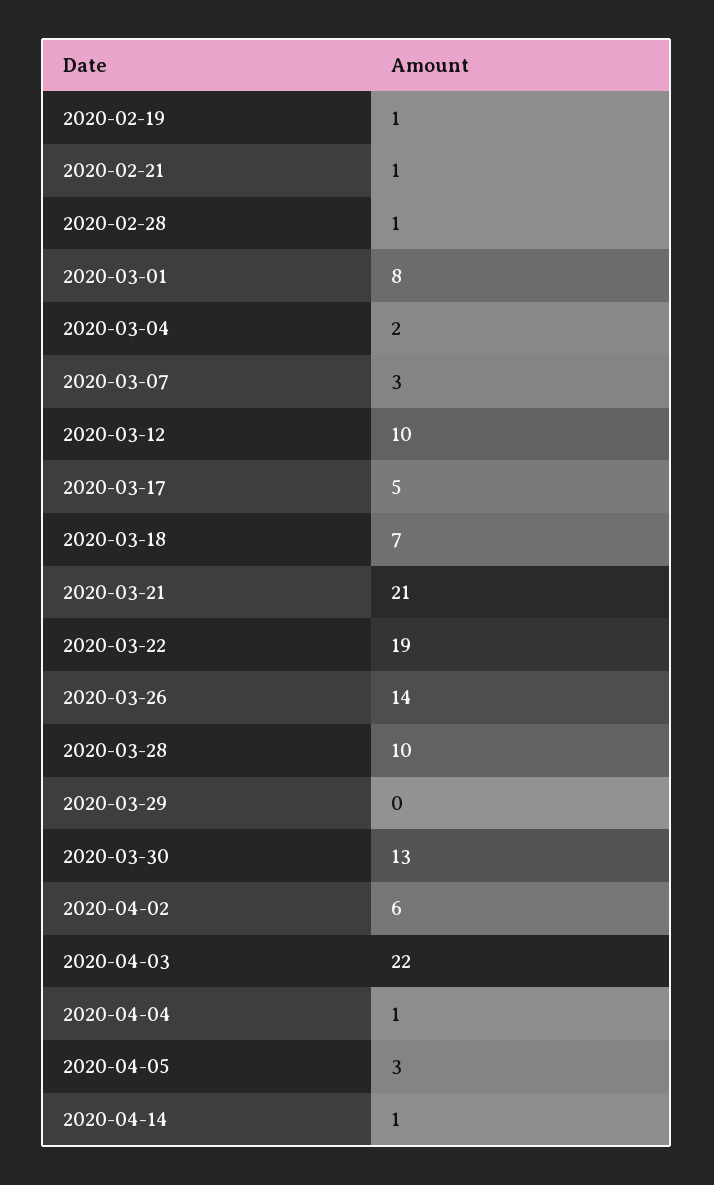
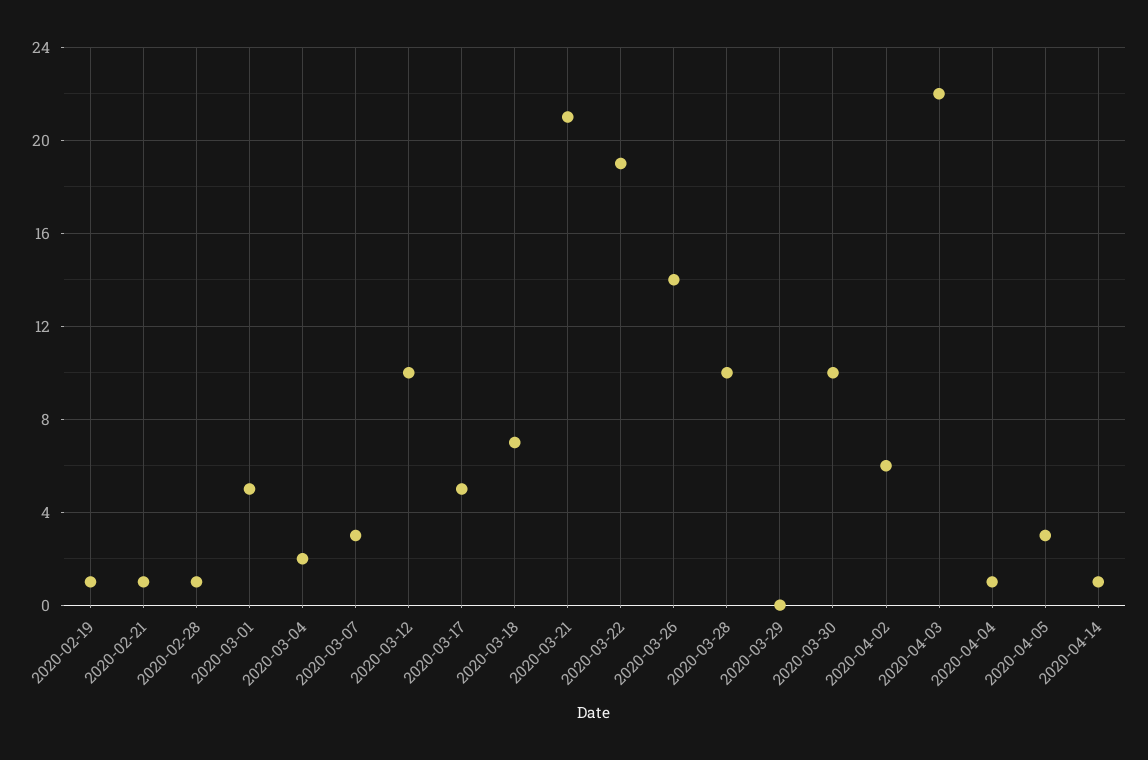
2020-03-01: 8 -> 5
2020-03-30: 13 -> 10

